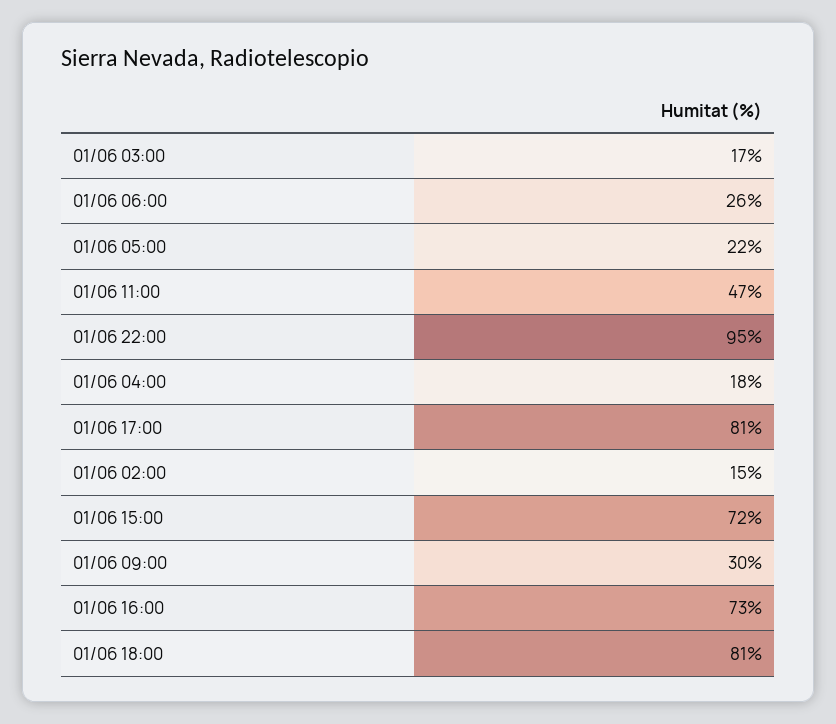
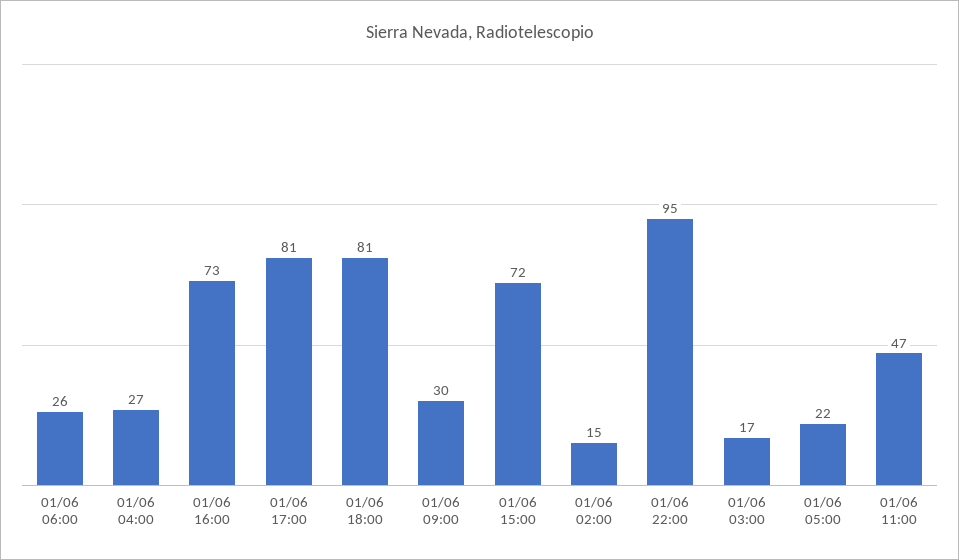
01/06 04:00: 18 -> 27

